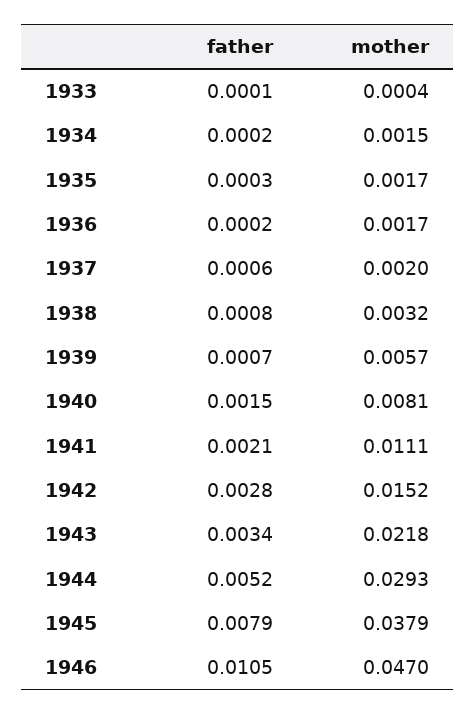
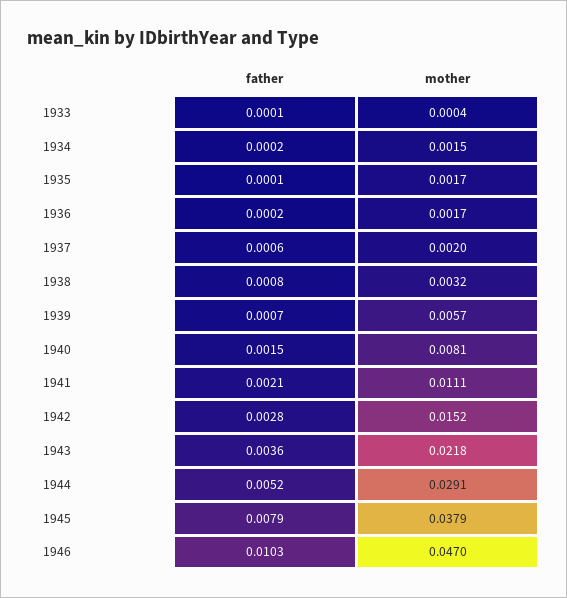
father, 1935: 0.0003 -> 0.0001
father, 1943: 0.0034 -> 0.0036
mother, 1944: 0.0293 -> 0.0291
father, 1946: 0.0105 -> 0.0103

